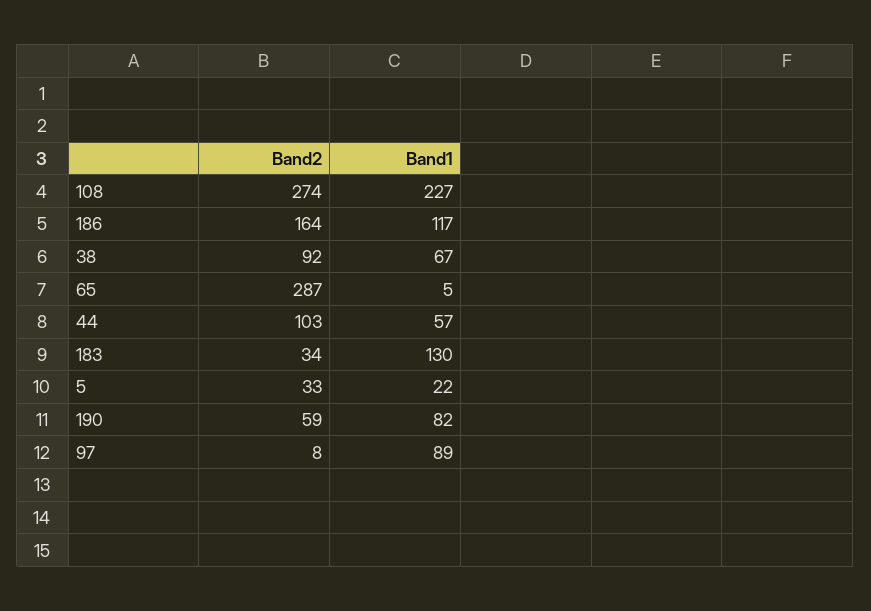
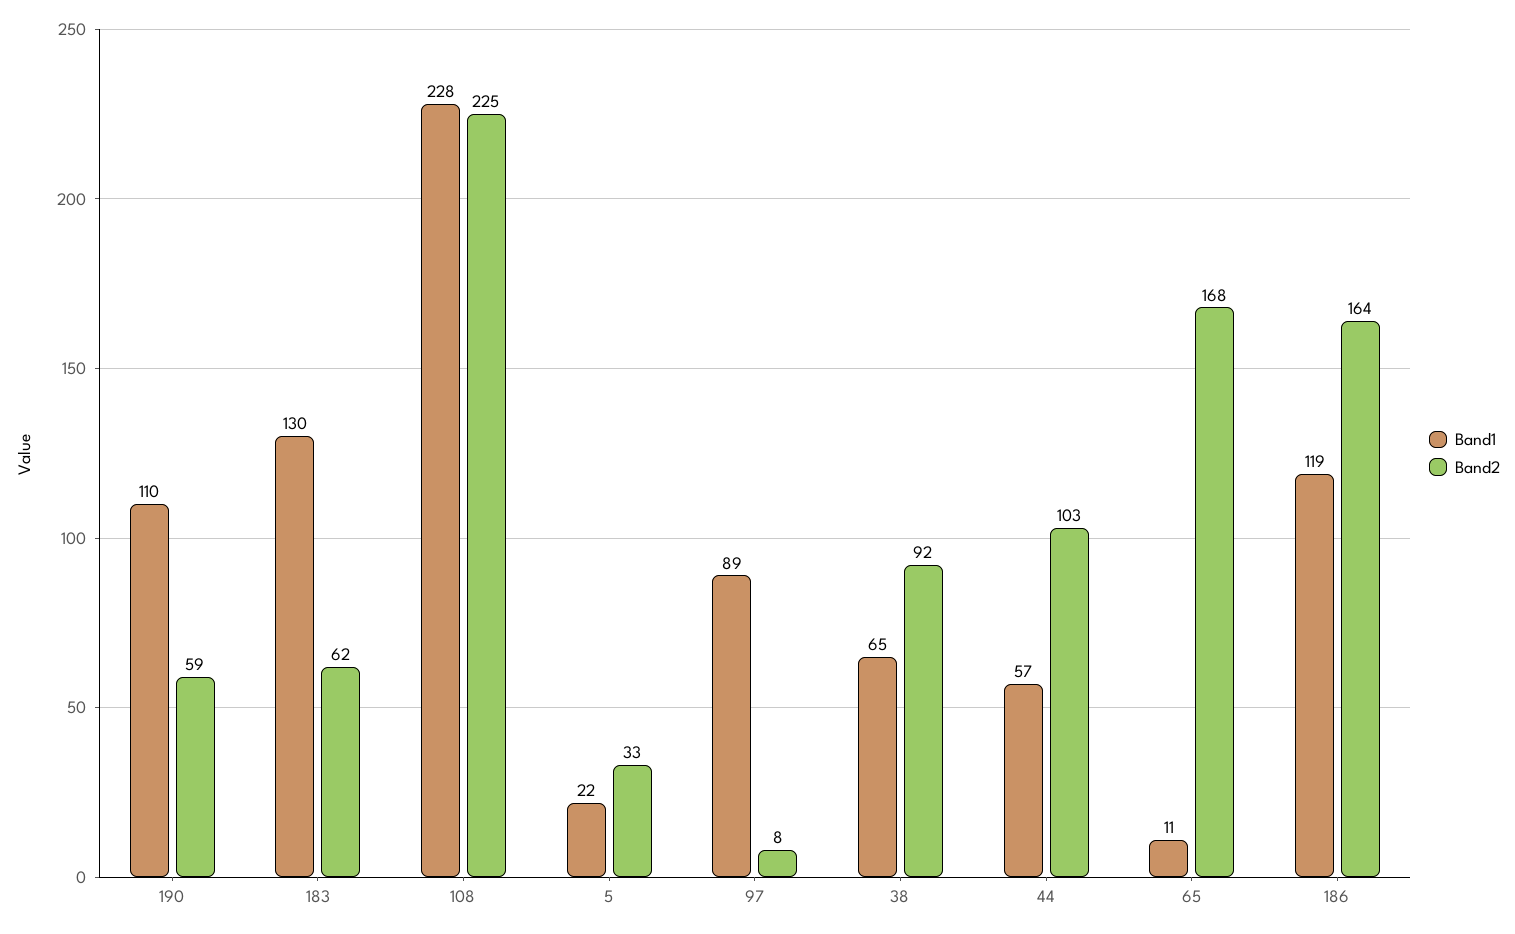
Band2, 108: 274 -> 225
Band1, 108: 227 -> 228
Band1, 186: 117 -> 119
Band1, 38: 67 -> 65
Band2, 65: 287 -> 168
Band1, 65: 5 -> 11
Band2, 183: 34 -> 62
Band1, 190: 82 -> 110

